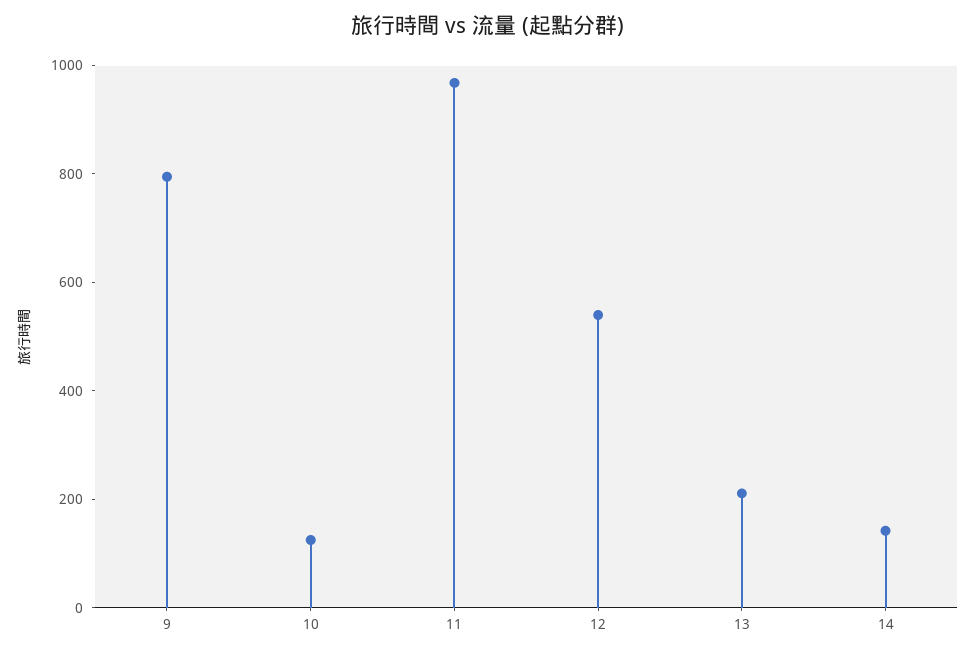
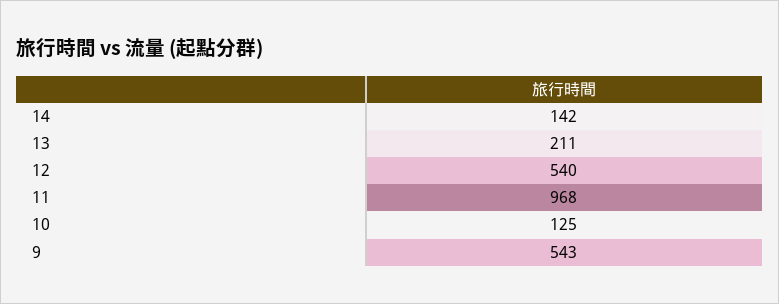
9: 800 -> 543

